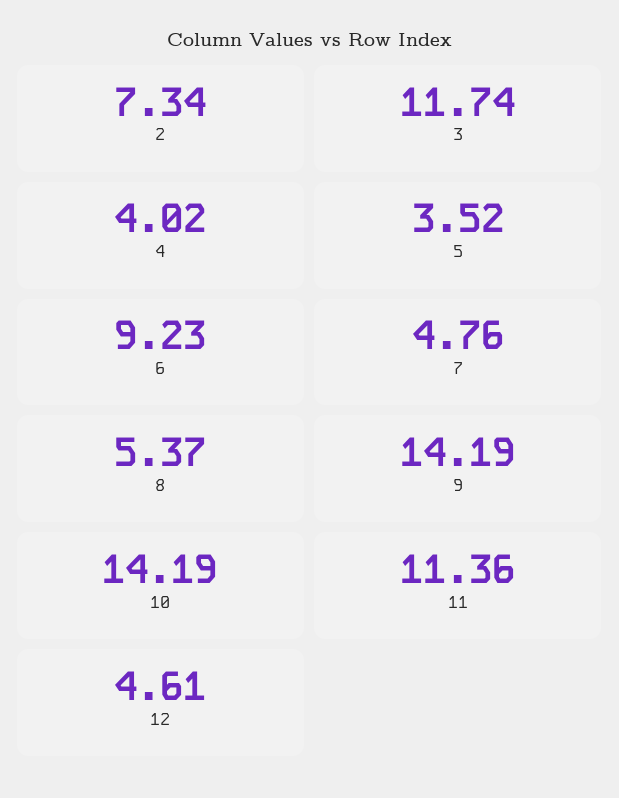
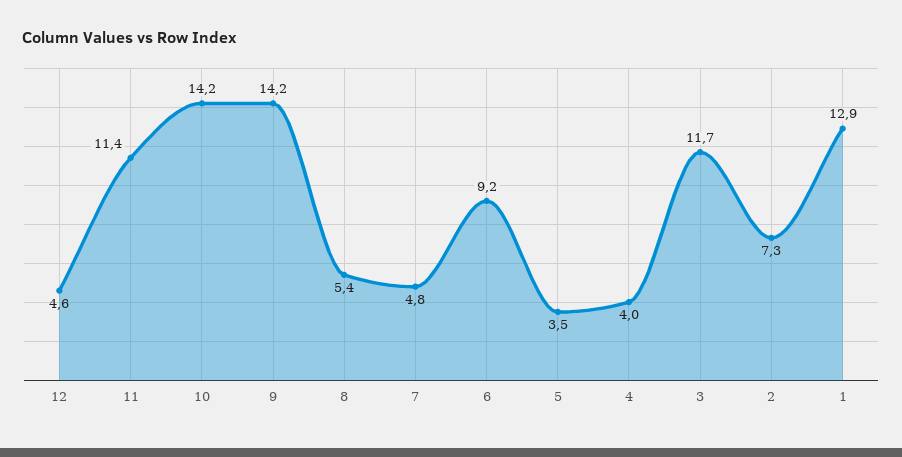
1: none -> 12.9

